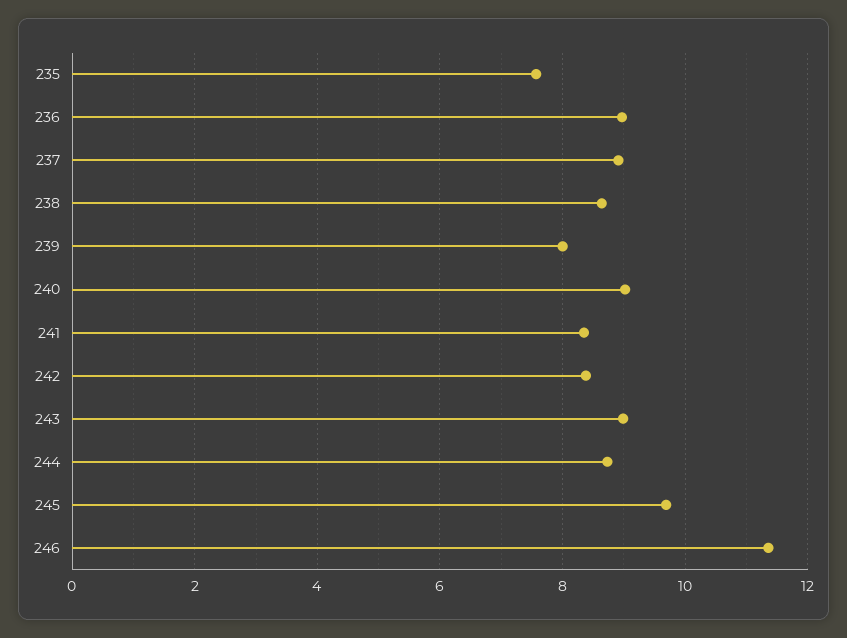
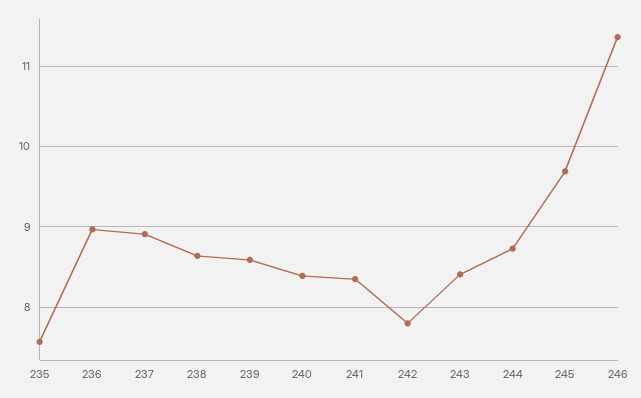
239: 8 -> 8.6
240: 9 -> 8.4
242: 8.4 -> 7.8
243: 9 -> 8.4

